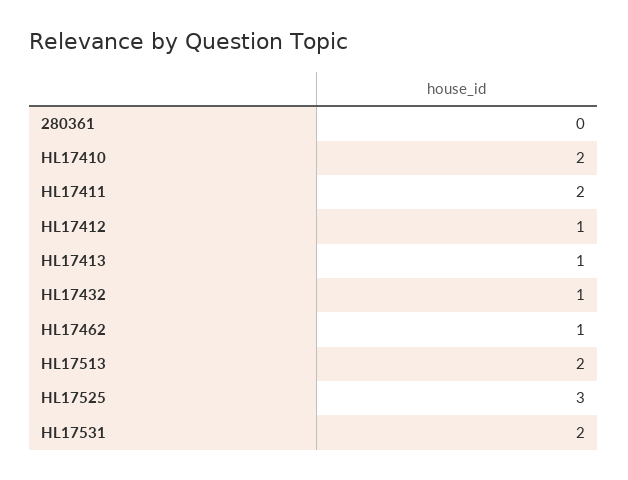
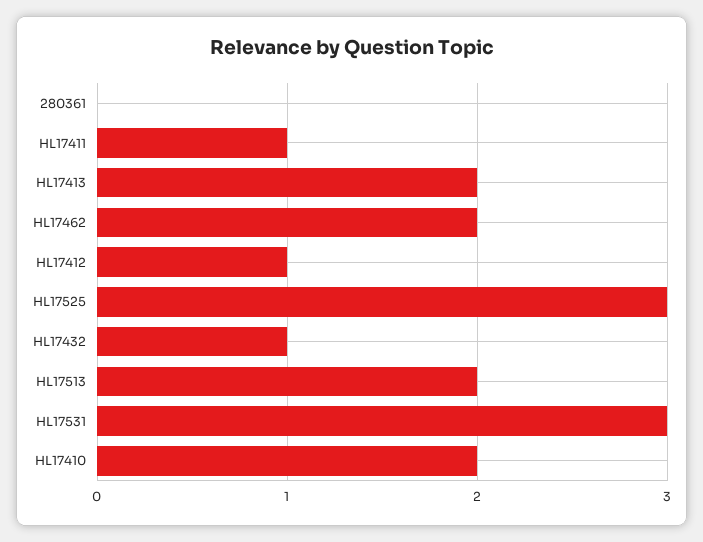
HL17411: 2 -> 1
HL17413: 1 -> 2
HL17462: 1 -> 2
HL17531: 2 -> 3

